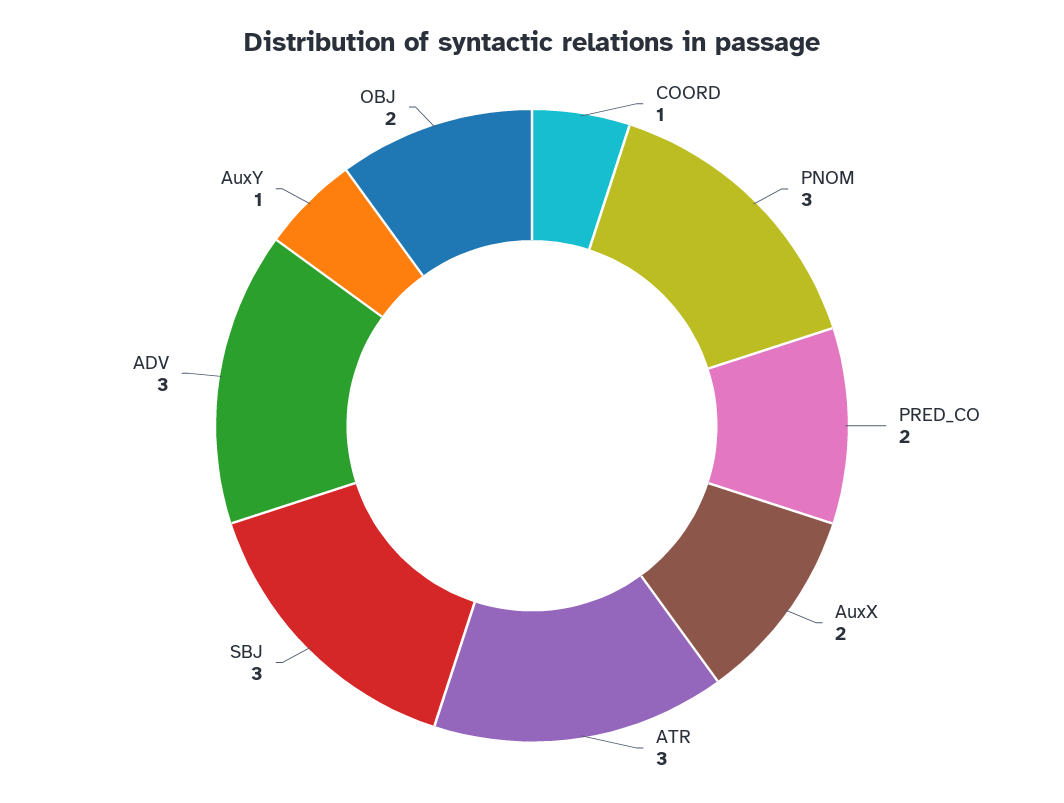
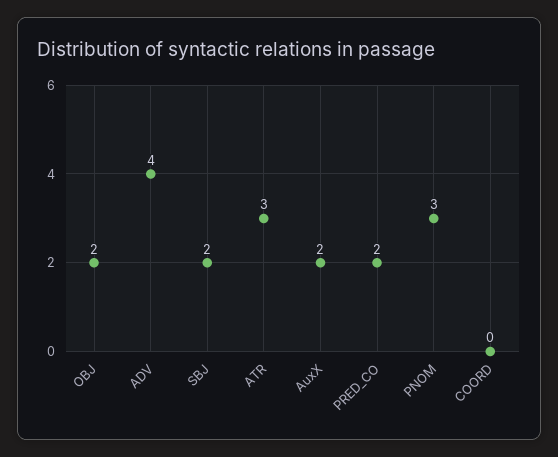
COORD: 1 -> 0
SBJ: 3 -> 2
ADV: 3 -> 4
AuxY: 1 -> none

